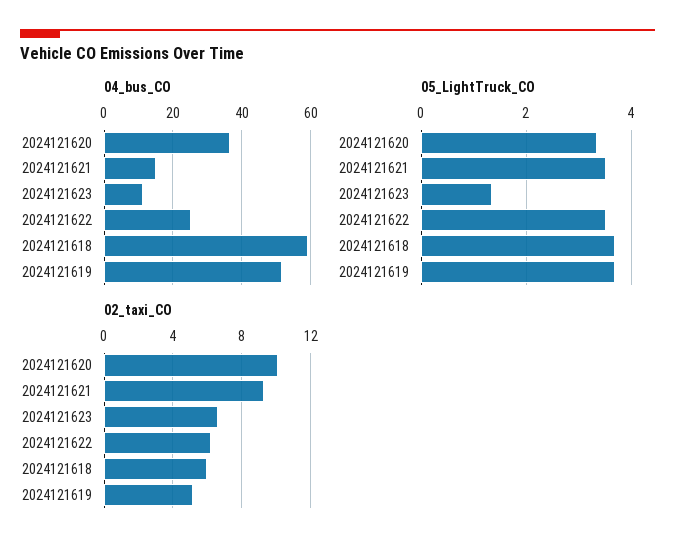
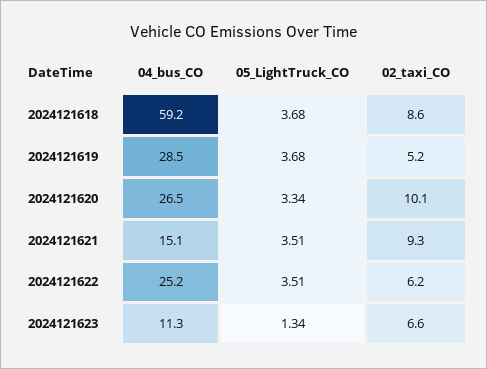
04_bus_CO, 2024121620: 36 -> 26.5
04_bus_CO, 2024121619: 52 -> 28.5
02_taxi_CO, 2024121618: 6 -> 8.6

